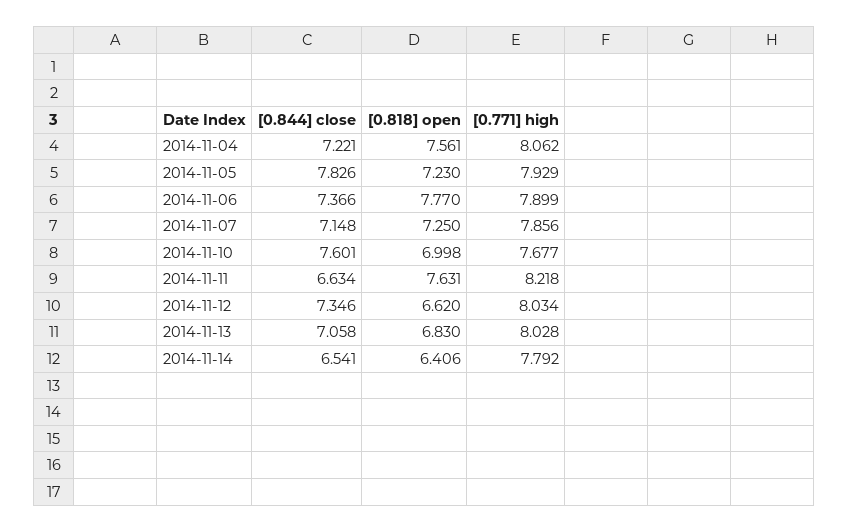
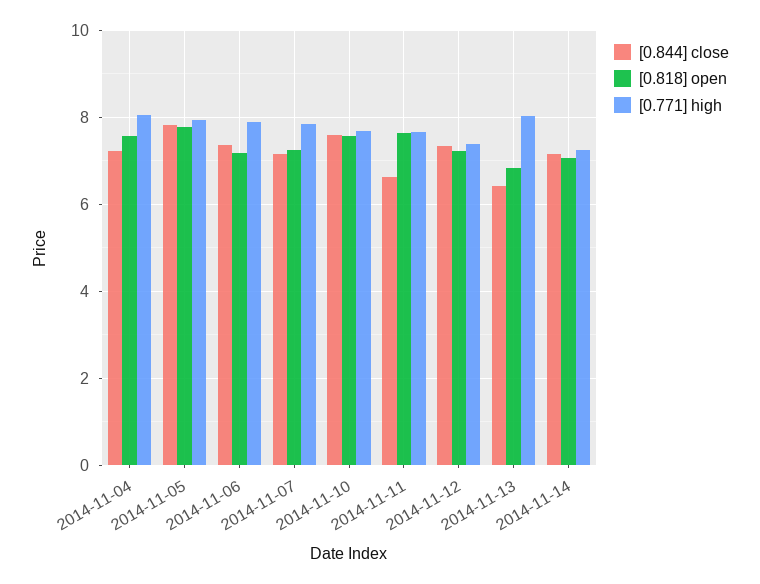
[0.818] open, 2014-11-05: 7.23 -> 7.8
[0.818] open, 2014-11-06: 7.77 -> 7.2
[0.818] open, 2014-11-10: 6.998 -> 7.6
[0.771] high, 2014-11-11: 8.218 -> 7.6
[0.818] open, 2014-11-12: 6.62 -> 7.2
[0.771] high, 2014-11-12: 8.034 -> 7.4
[0.844] close, 2014-11-13: 7.058 -> 6.4
[0.844] close, 2014-11-14: 6.541 -> 7.2
[0.818] open, 2014-11-14: 6.406 -> 7
[0.771] high, 2014-11-14: 7.792 -> 7.2

